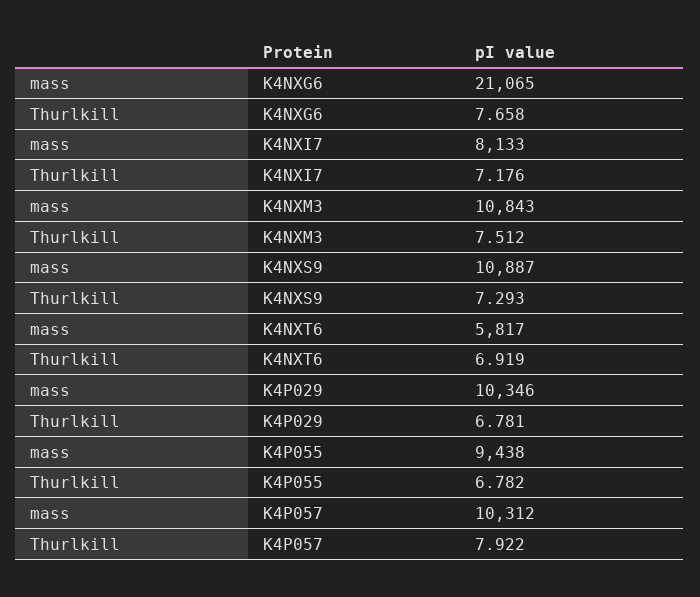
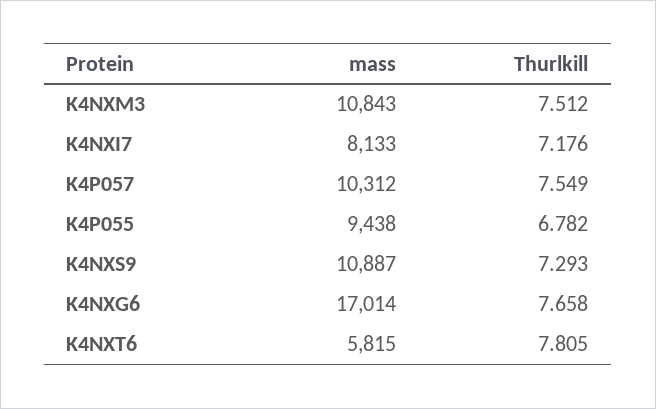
mass, K4NXG6: 21065 -> 17014
mass, K4NXT6: 5817 -> 5815
Thurlkill, K4NXT6: 6.919 -> 7.805
mass, K4P029: 10346 -> none
Thurlkill, K4P029: 6.781 -> none
Thurlkill, K4P057: 7.922 -> 7.549

